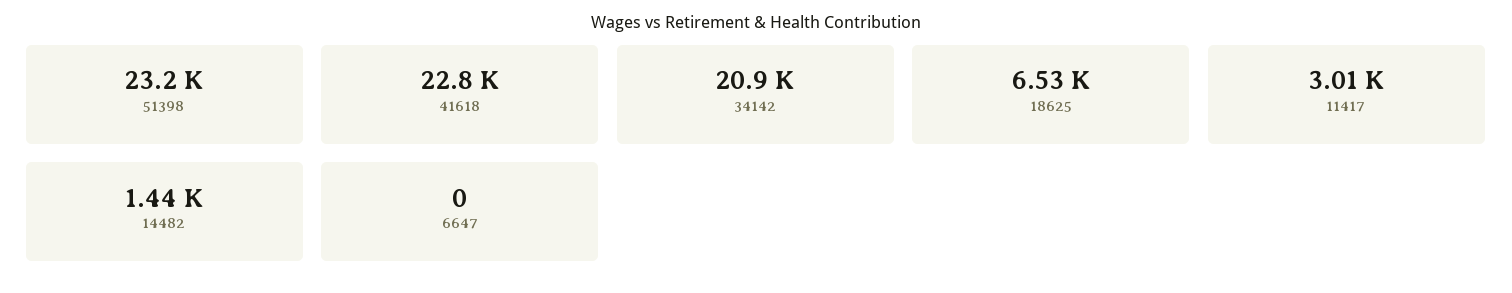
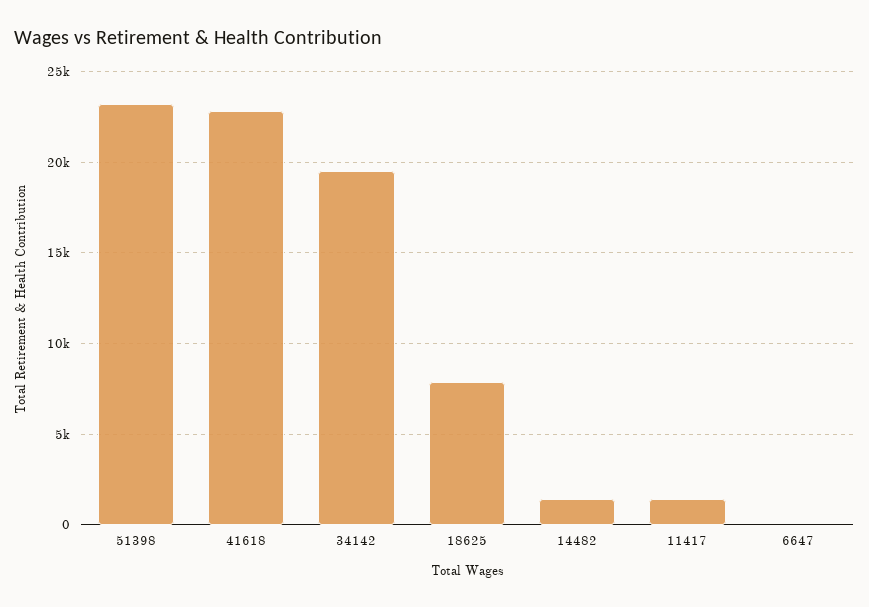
34142: 20900 -> 19500
18625: 6530 -> 8000
11417: 3010 -> 1500

